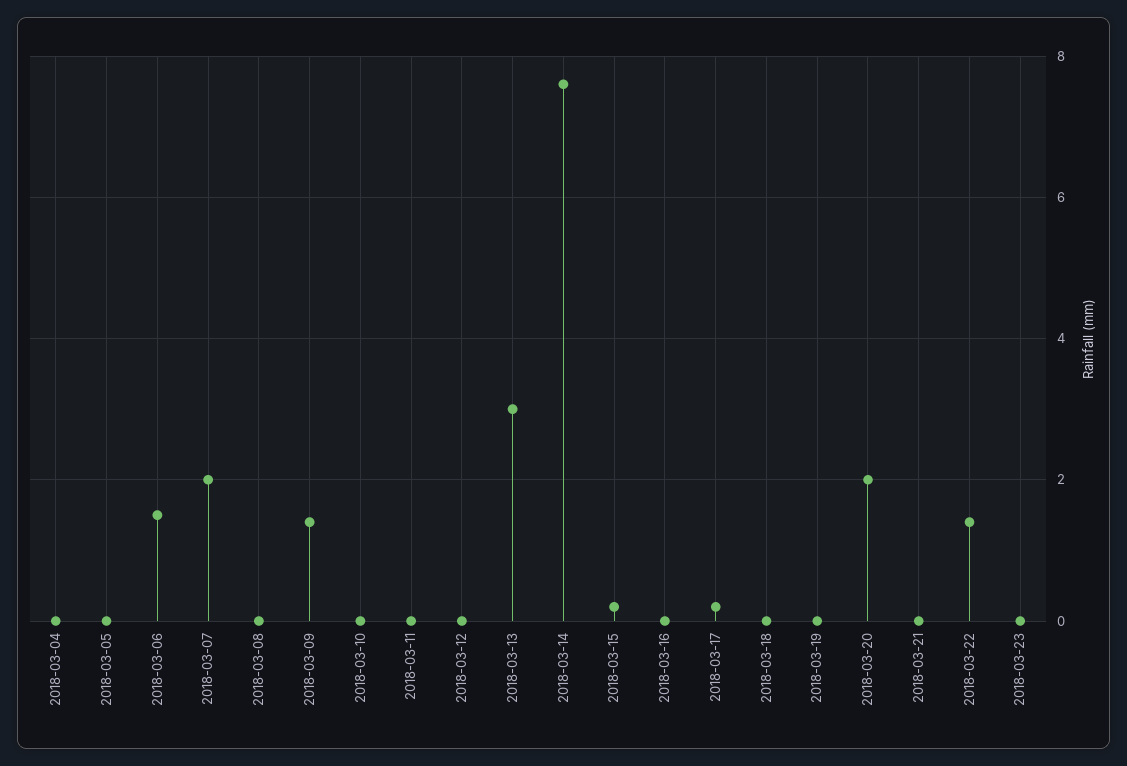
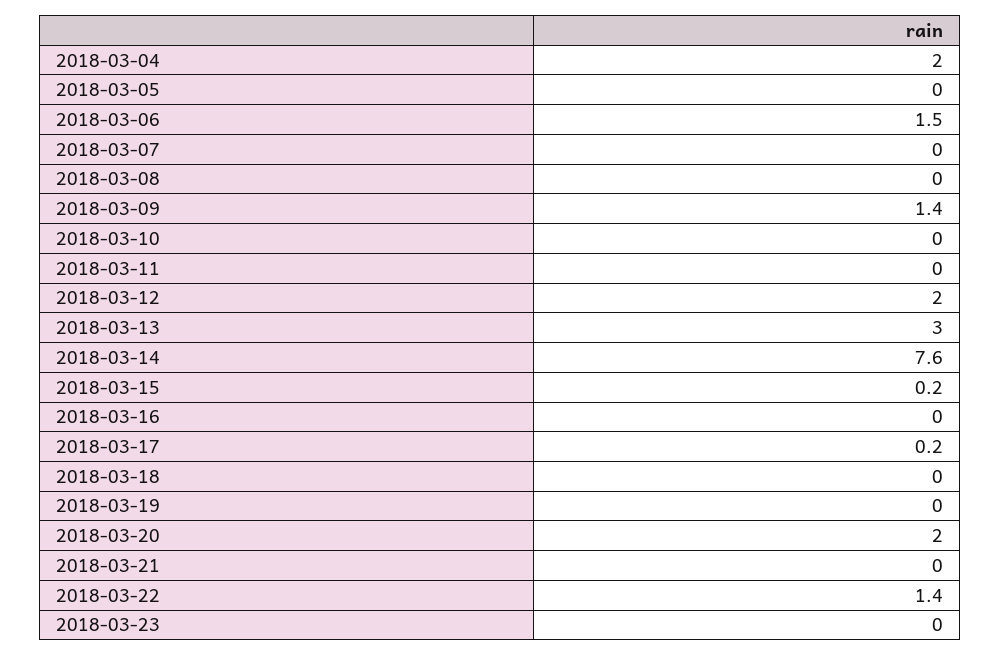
2018-03-04: 0 -> 2
2018-03-07: 2 -> 0
2018-03-12: 0 -> 2

